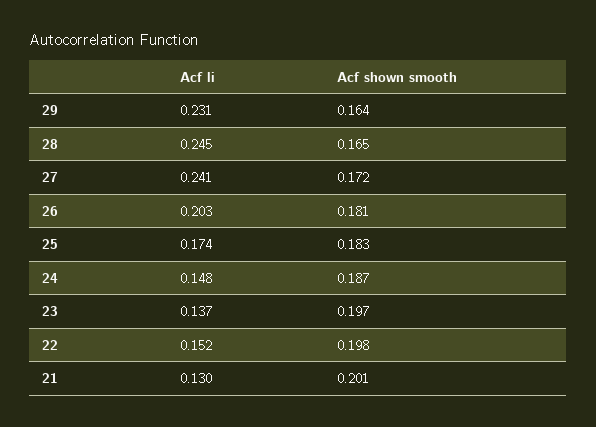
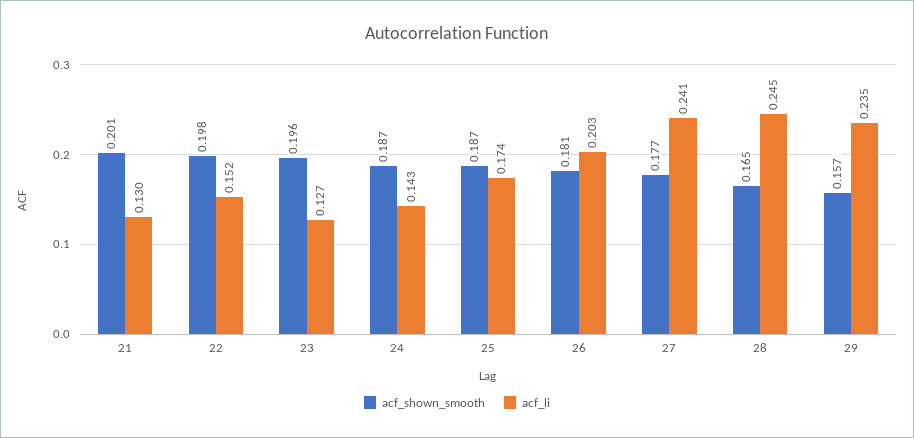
Acf li, 29: 0.231 -> 0.235
Acf shown smooth, 29: 0.164 -> 0.157
Acf shown smooth, 27: 0.172 -> 0.177
Acf shown smooth, 25: 0.183 -> 0.187
Acf li, 24: 0.148 -> 0.143
Acf li, 23: 0.137 -> 0.127
Acf shown smooth, 23: 0.197 -> 0.196

